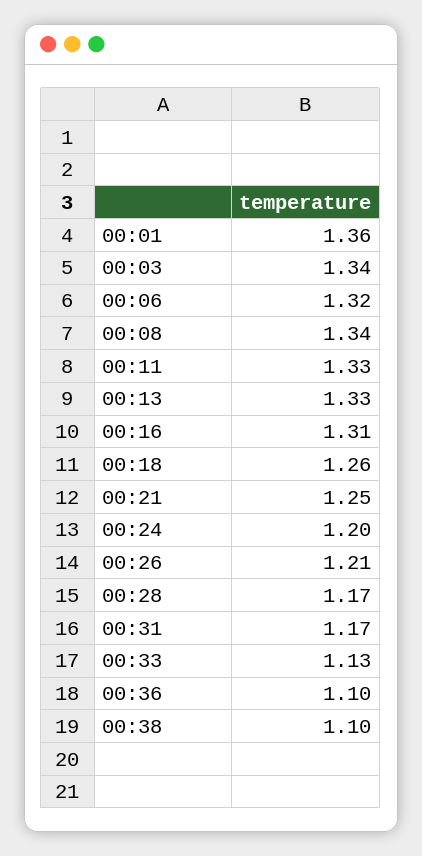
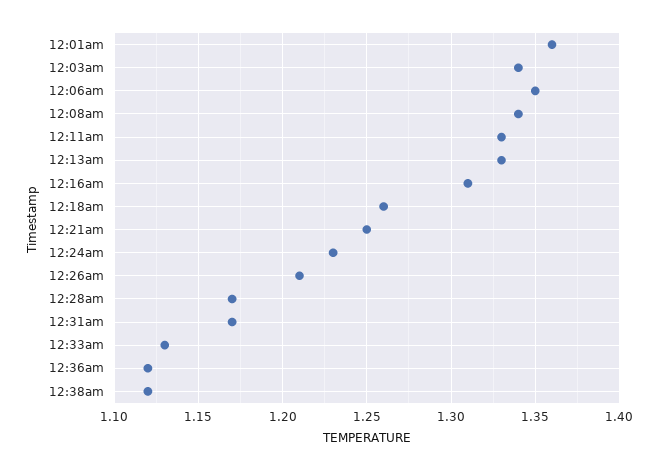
00:06: 1.32 -> 1.35
00:24: 1.2 -> 1.23
00:36: 1.1 -> 1.12
00:38: 1.1 -> 1.12

